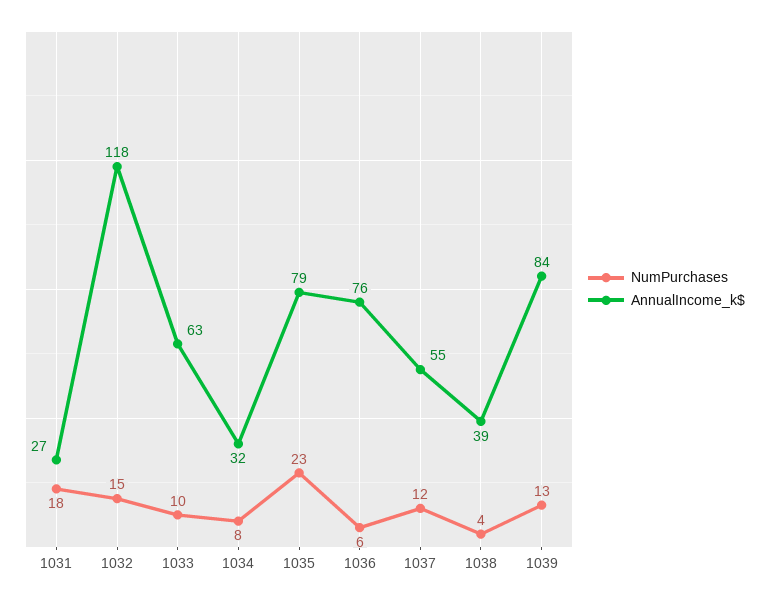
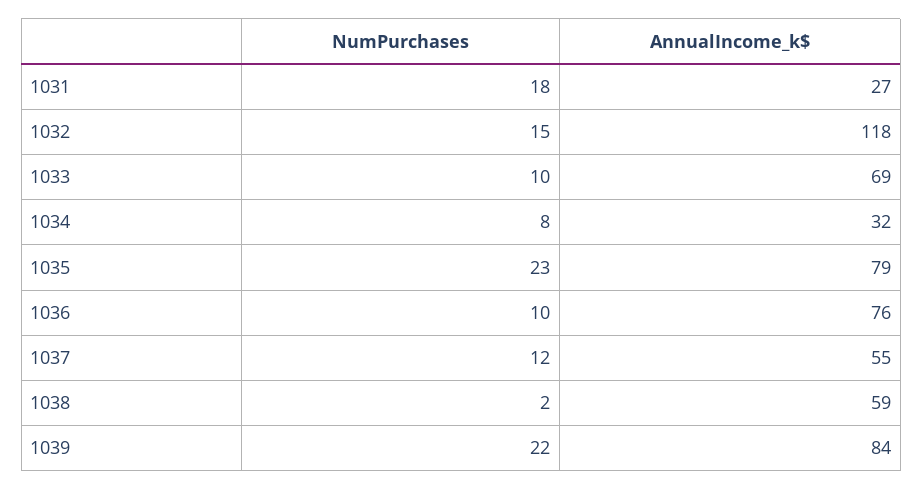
AnnualIncome_k$, 1033: 63 -> 69
NumPurchases, 1036: 6 -> 10
NumPurchases, 1038: 4 -> 2
AnnualIncome_k$, 1038: 39 -> 59
NumPurchases, 1039: 13 -> 22

